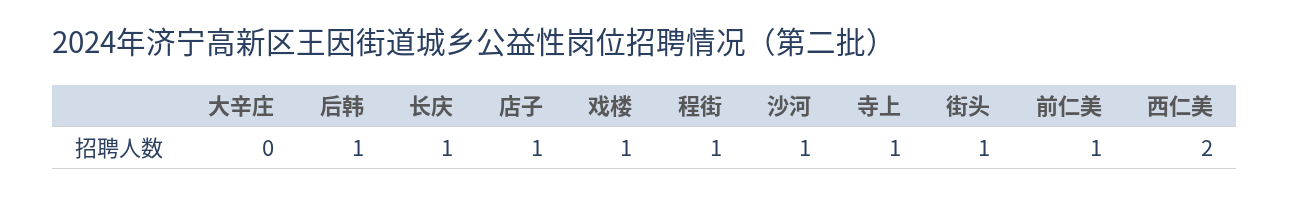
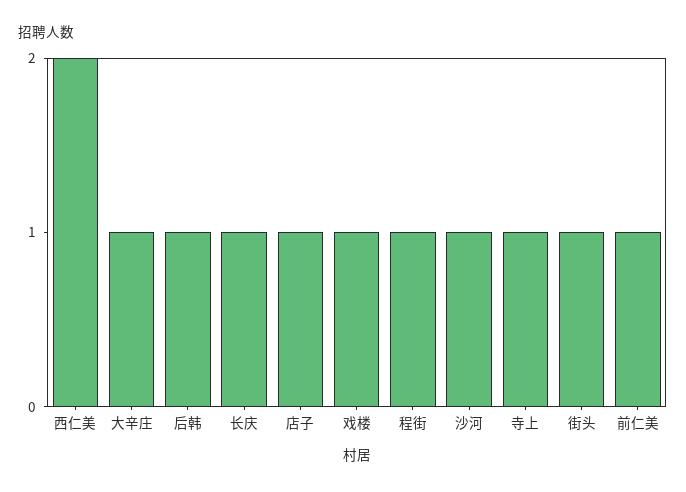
大辛庄: 0 -> 1

